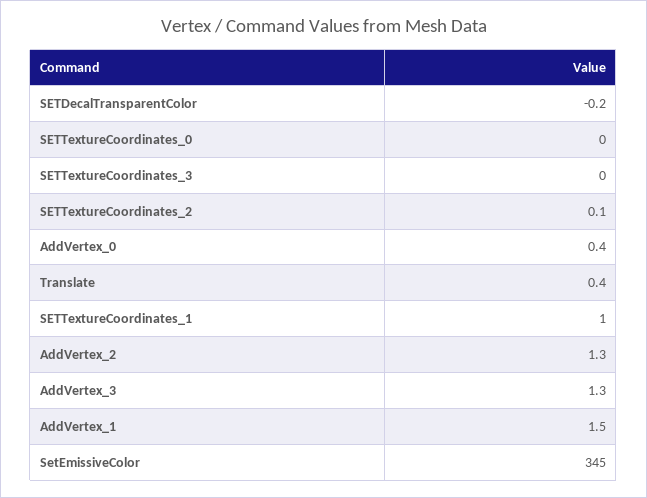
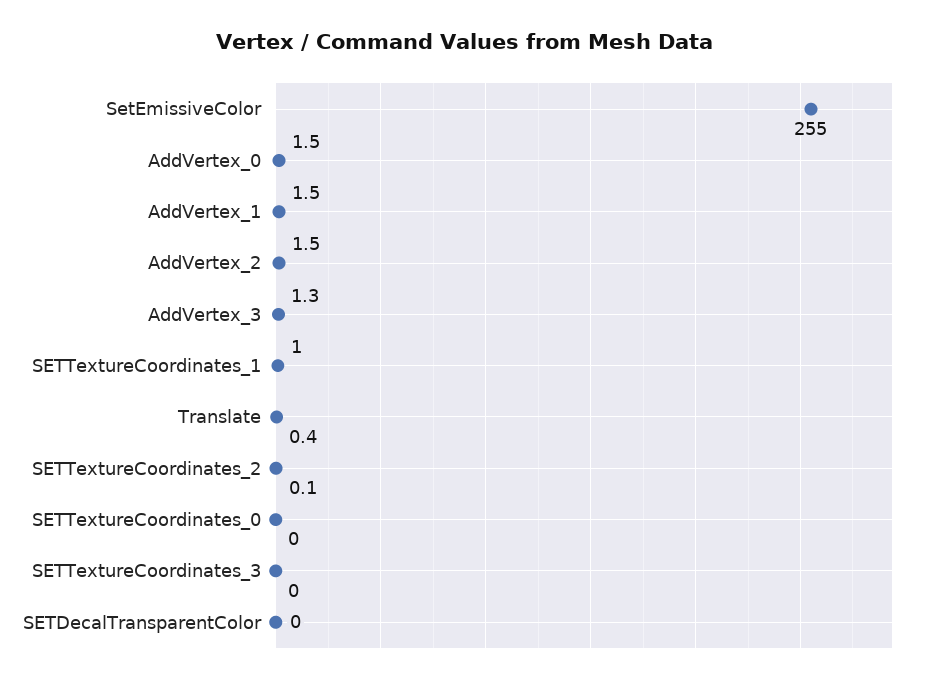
SETDecalTransparentColor: -0.2 -> 0
AddVertex_0: 0.4 -> 1.5
AddVertex_2: 1.3 -> 1.5
SetEmissiveColor: 345 -> 255

